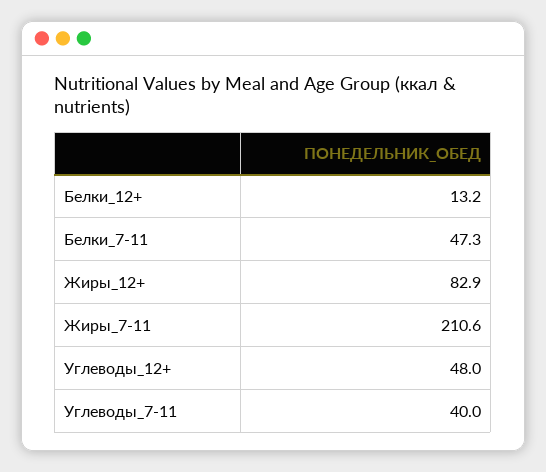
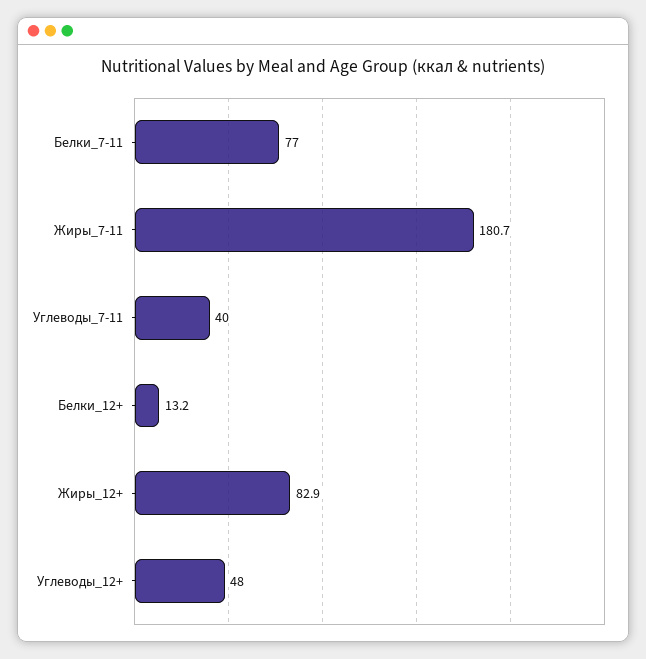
Белки_7-11: 47.3 -> 77
Жиры_7-11: 210.6 -> 180.7

